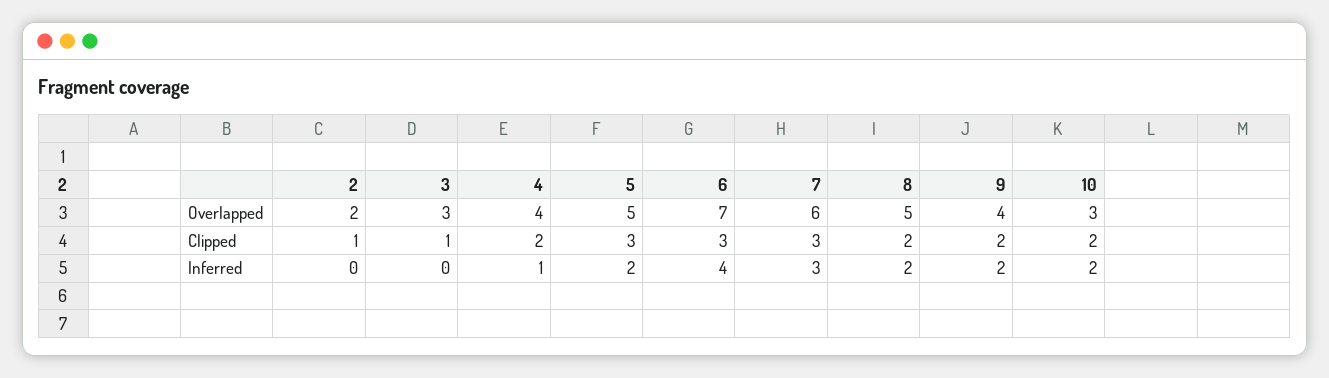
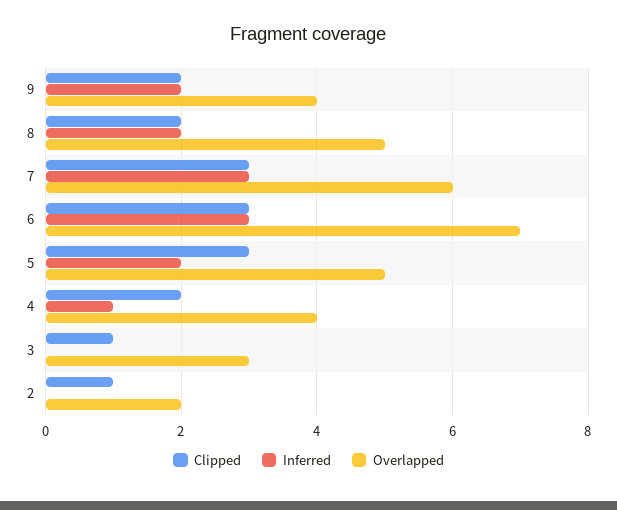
Overlapped, 10: 3 -> none
Clipped, 10: 2 -> none
Inferred, 6: 4 -> 3
Inferred, 10: 2 -> none

